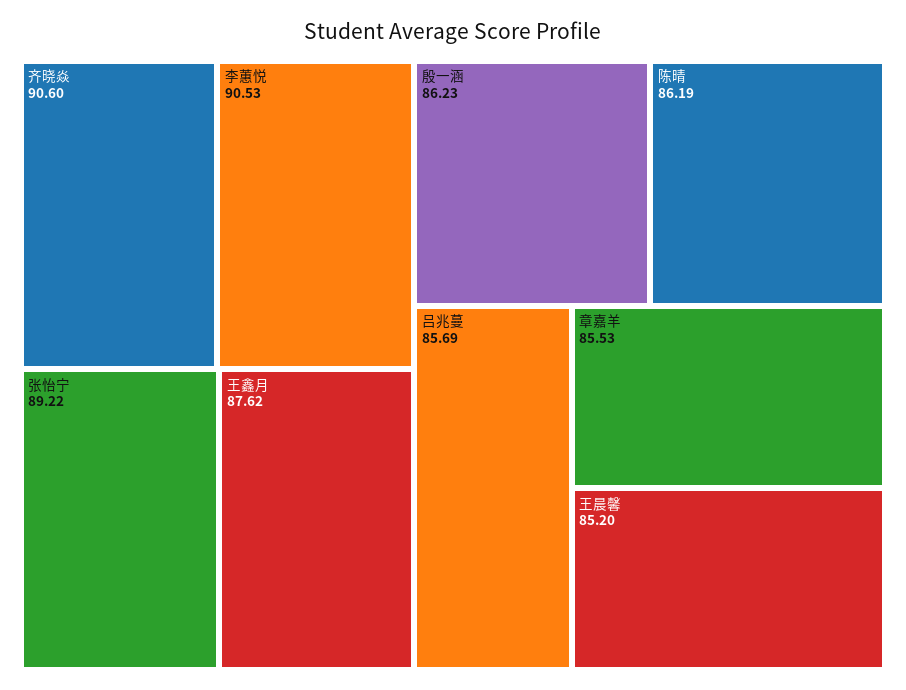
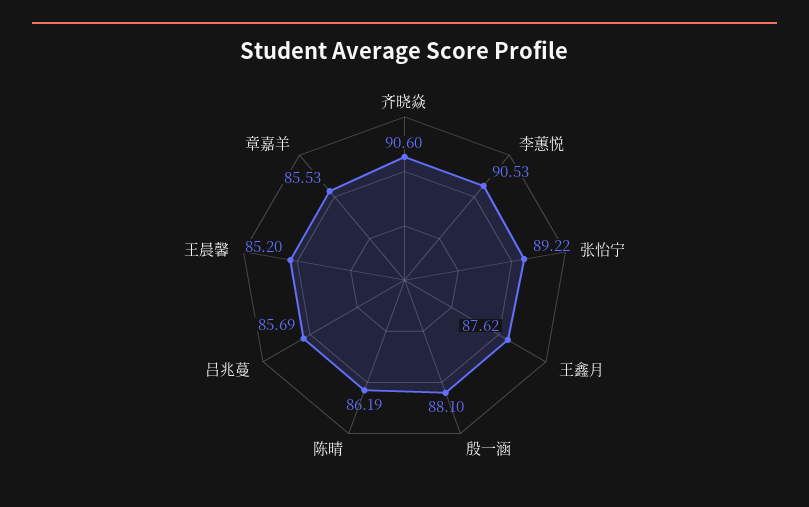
殷一涵: 86.23 -> 88.1

